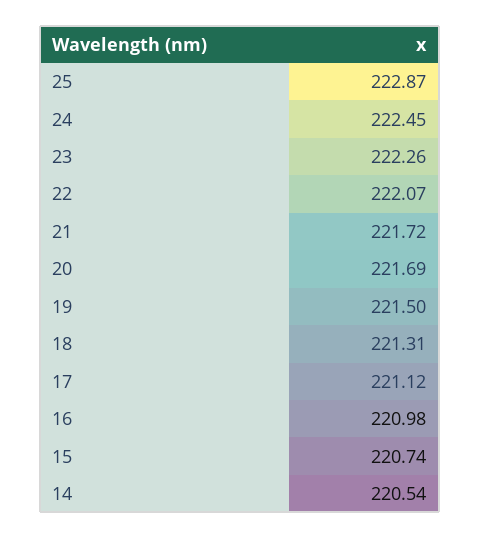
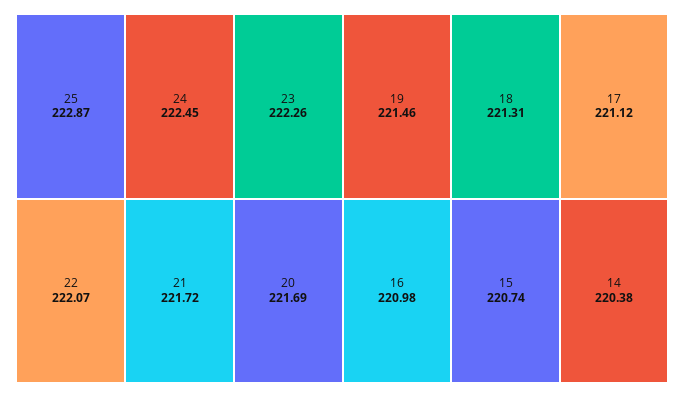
19: 221.5 -> 221.46
14: 220.54 -> 220.38

